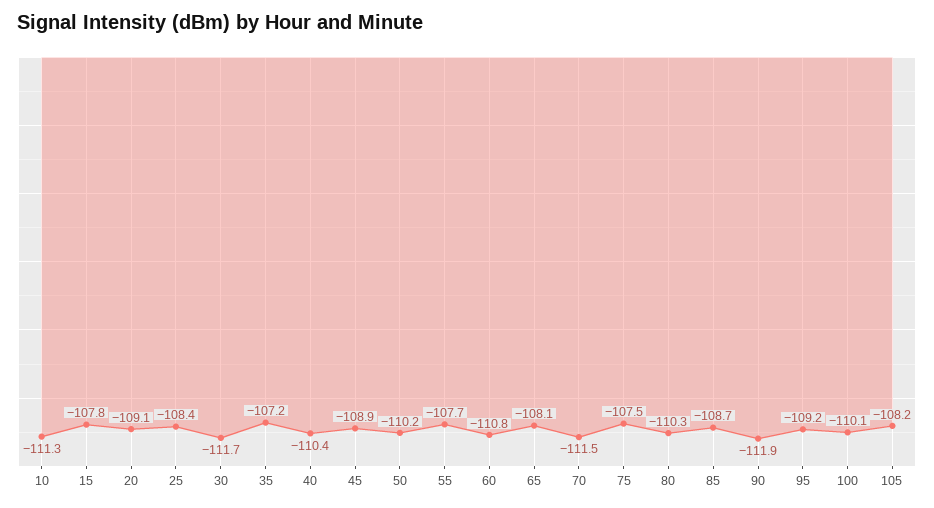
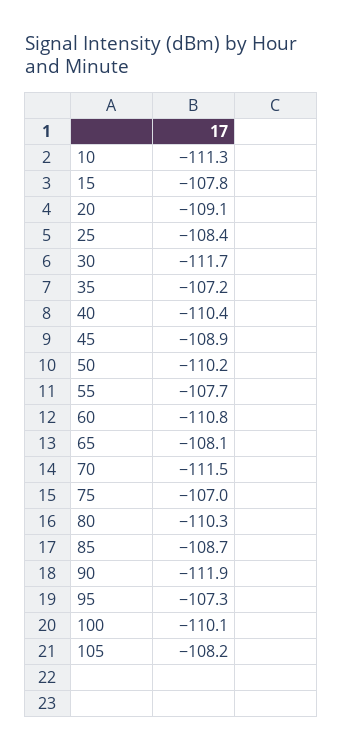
75: -107.5 -> -107
95: -109.2 -> -107.3

